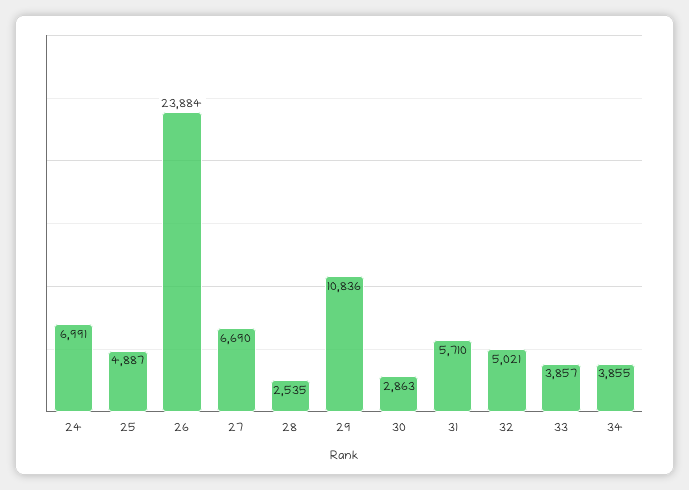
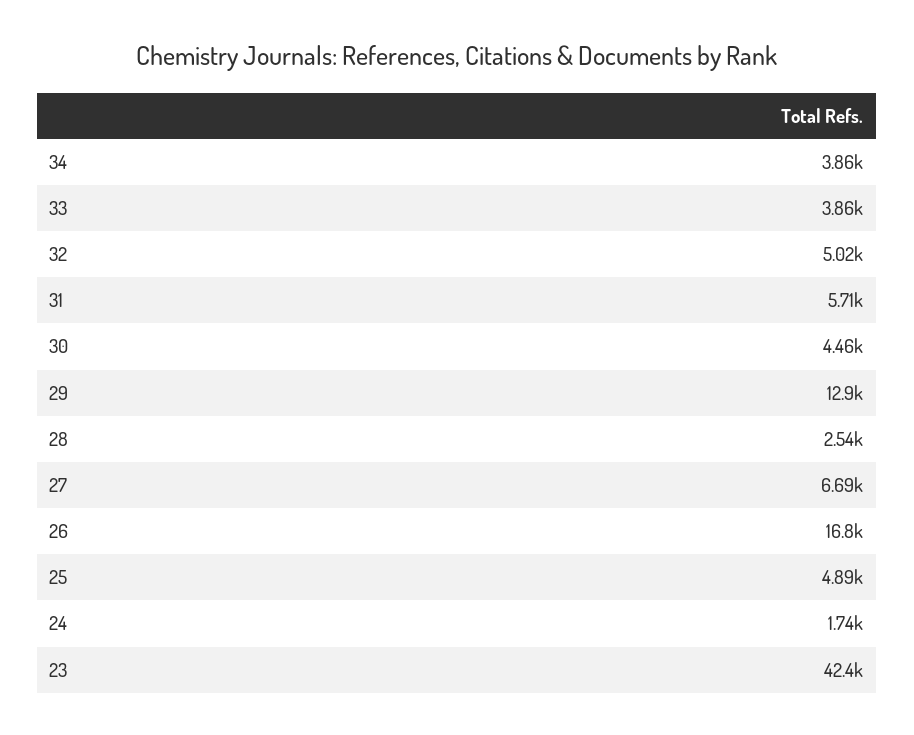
24: 6991 -> 1740
26: 23884 -> 16800
29: 10836 -> 12900
30: 2863 -> 4460
23: none -> 42400

